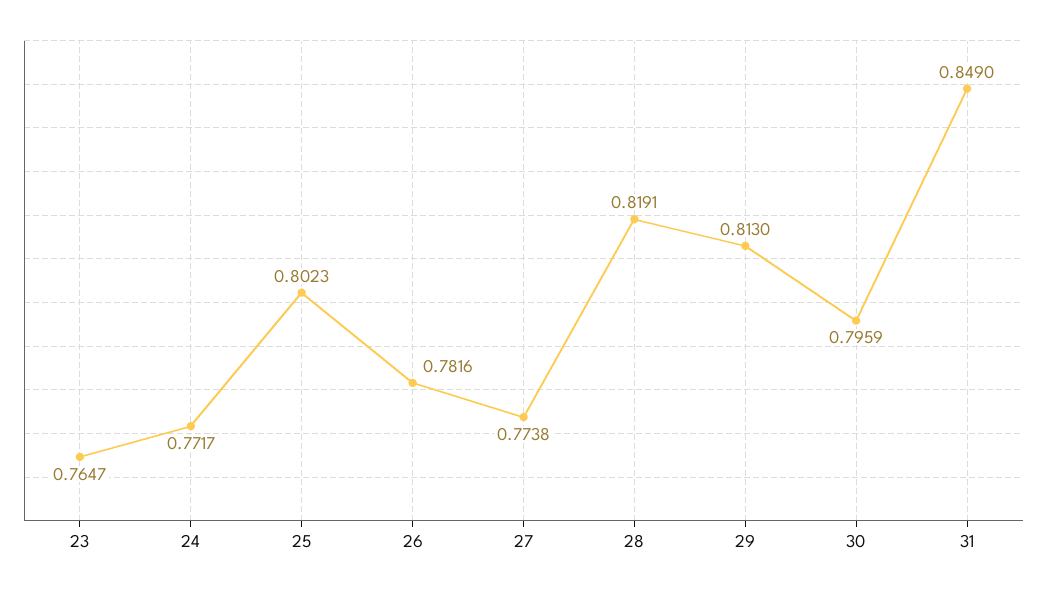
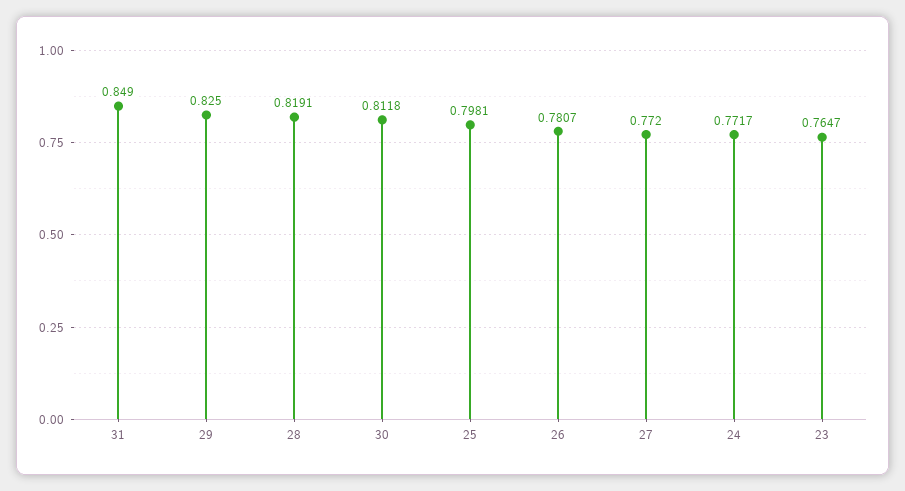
25: 0.8023 -> 0.7981
26: 0.7816 -> 0.7807
27: 0.7738 -> 0.772
29: 0.813 -> 0.825
30: 0.7959 -> 0.8118

